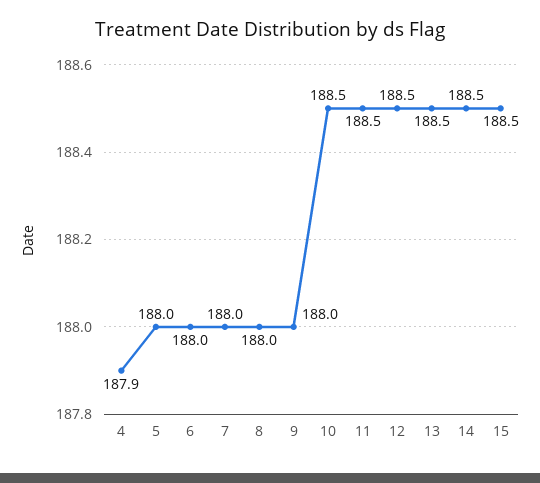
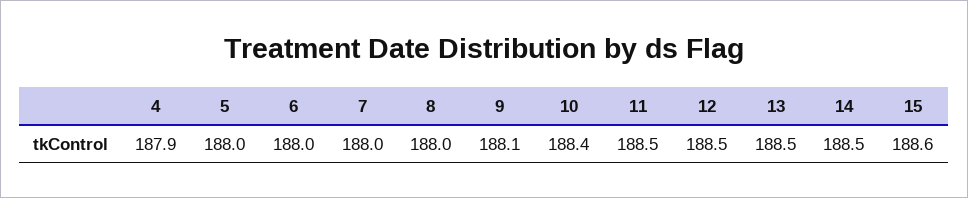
9: 188 -> 188.1
10: 188.5 -> 188.4
15: 188.5 -> 188.6

